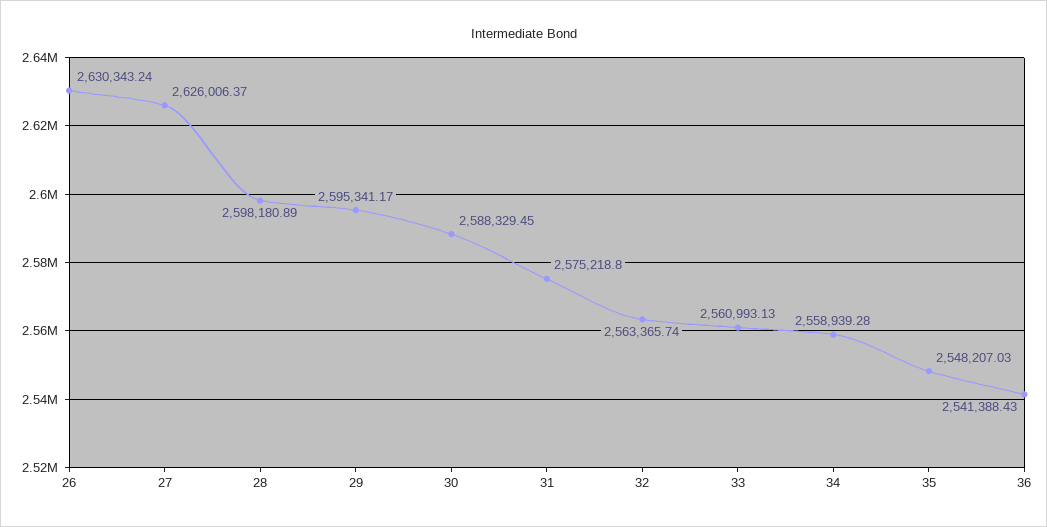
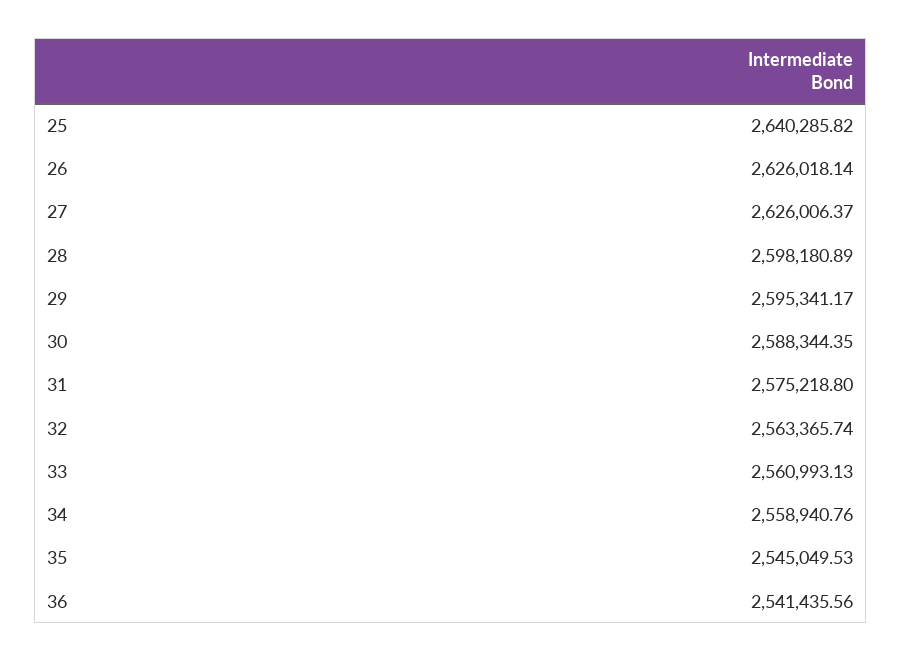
26: 2630343.24 -> 2626018.14
30: 2588329.45 -> 2588344.35
34: 2558939.28 -> 2558940.76
35: 2548207.03 -> 2545049.53
36: 2541388.43 -> 2541435.56
25: none -> 2640285.82

